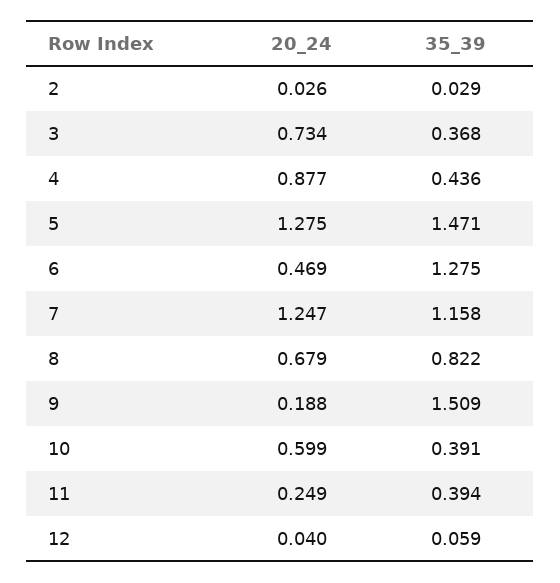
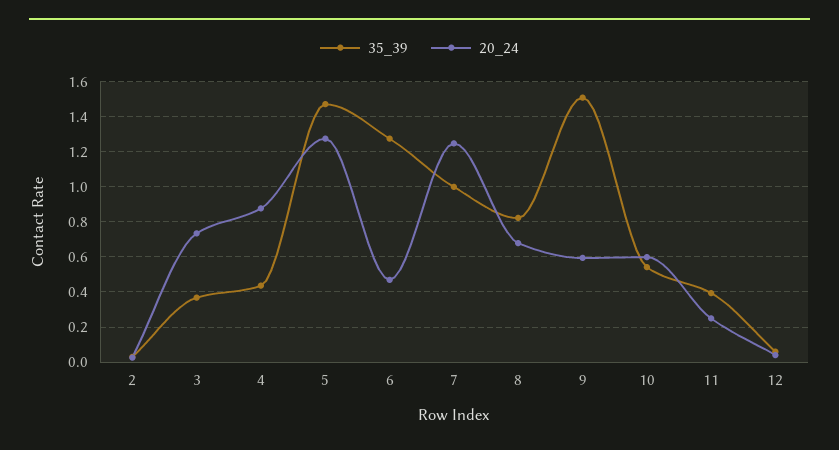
35_39, 7: 1.158 -> 1
20_24, 9: 0.188 -> 0.6
35_39, 10: 0.391 -> 0.55

